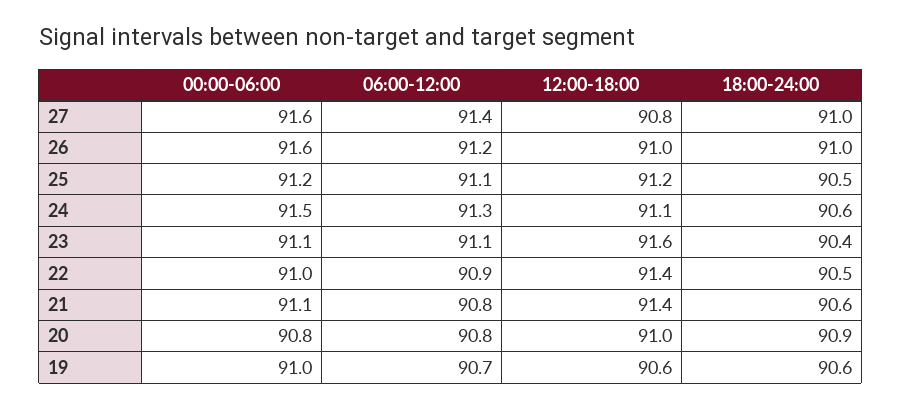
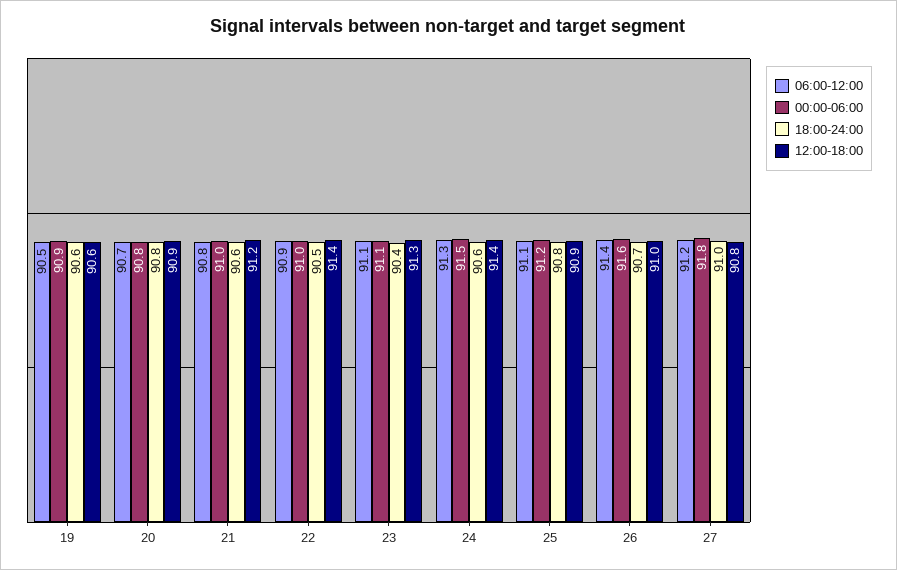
00:00-06:00, 27: 91.6 -> 91.8
06:00-12:00, 27: 91.4 -> 91.2
06:00-12:00, 26: 91.2 -> 91.4
18:00-24:00, 26: 91 -> 90.7
12:00-18:00, 25: 91.2 -> 90.9
18:00-24:00, 25: 90.5 -> 90.8
12:00-18:00, 24: 91.1 -> 91.4
12:00-18:00, 23: 91.6 -> 91.3
00:00-06:00, 21: 91.1 -> 91
12:00-18:00, 21: 91.4 -> 91.2
06:00-12:00, 20: 90.8 -> 90.7
12:00-18:00, 20: 91 -> 90.9
18:00-24:00, 20: 90.9 -> 90.8
00:00-06:00, 19: 91 -> 90.9
06:00-12:00, 19: 90.7 -> 90.5

